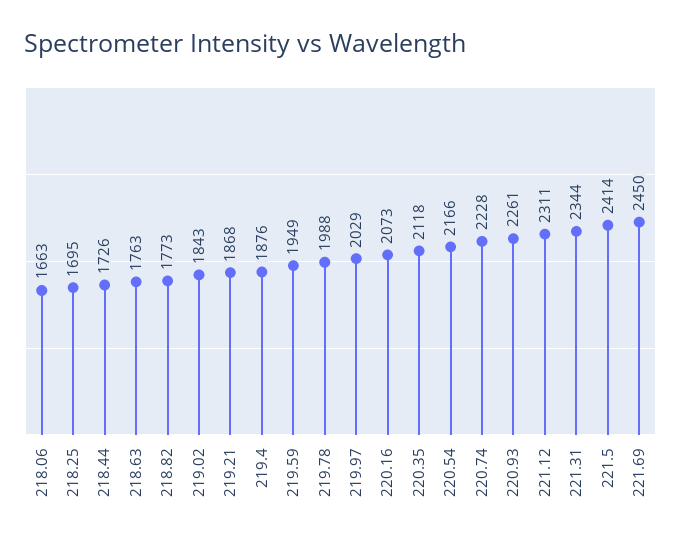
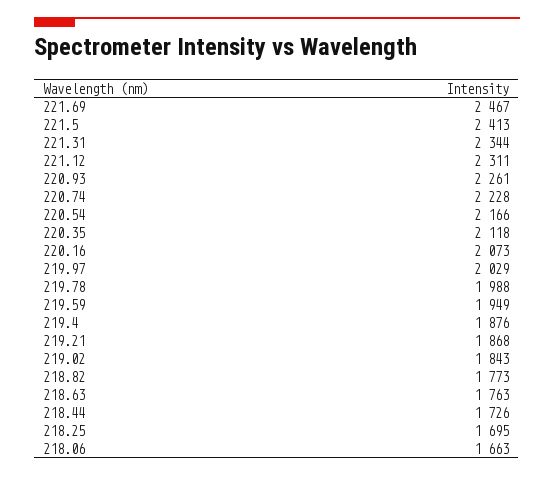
221.5: 2414 -> 2413
221.69: 2450 -> 2467

